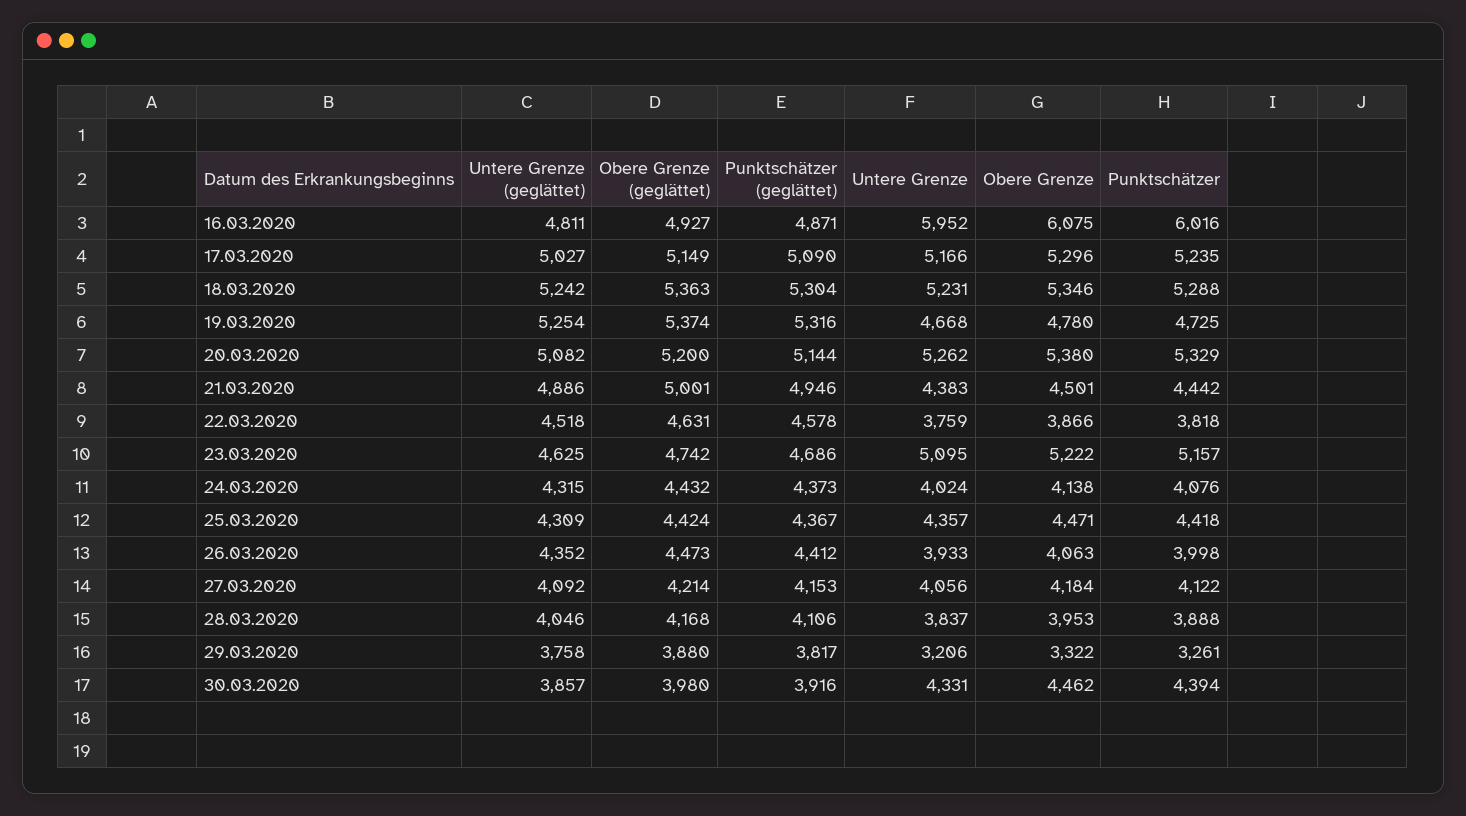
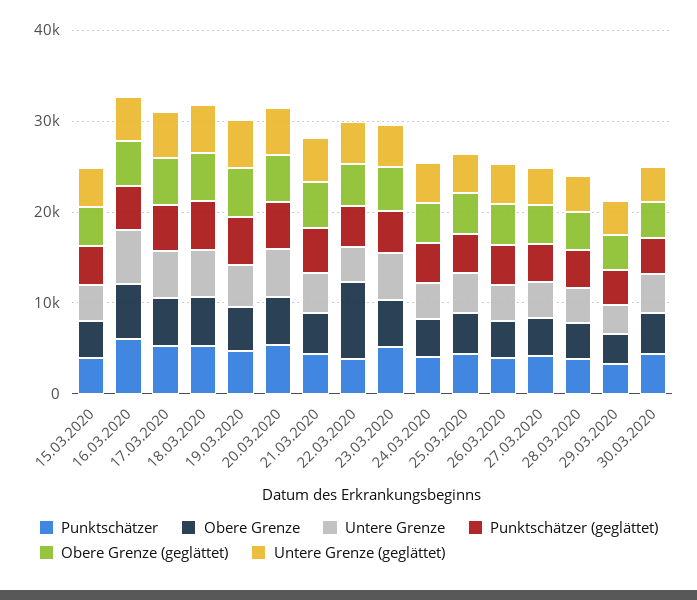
Obere Grenze, 22.03.2020: 3866 -> 8000
Punktschätzer, 15.03.2020: none -> 4000
Obere Grenze, 15.03.2020: none -> 4000
Untere Grenze, 15.03.2020: none -> 4000
Punktschätzer (geglättet), 15.03.2020: none -> 4000
Obere Grenze (geglättet), 15.03.2020: none -> 4000
Untere Grenze (geglättet), 15.03.2020: none -> 4000

